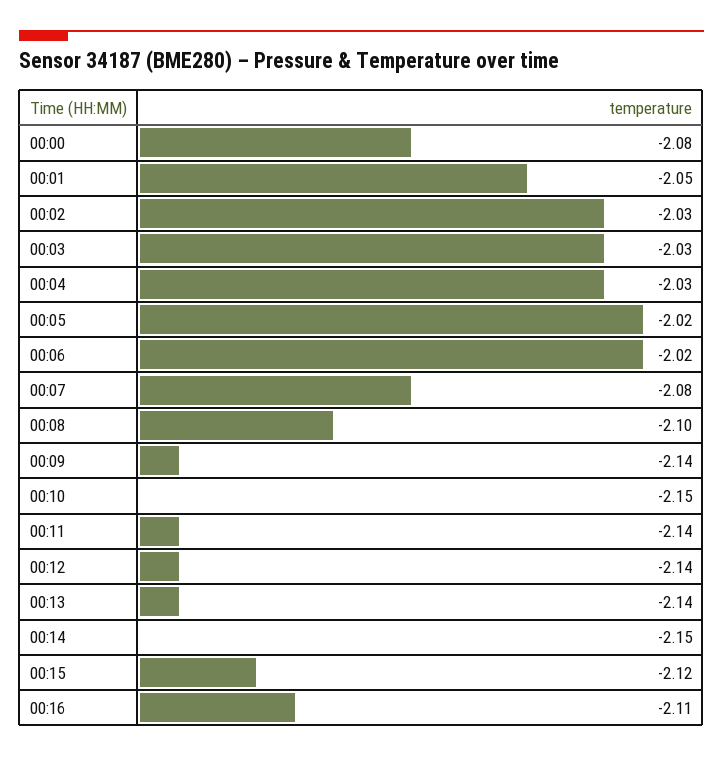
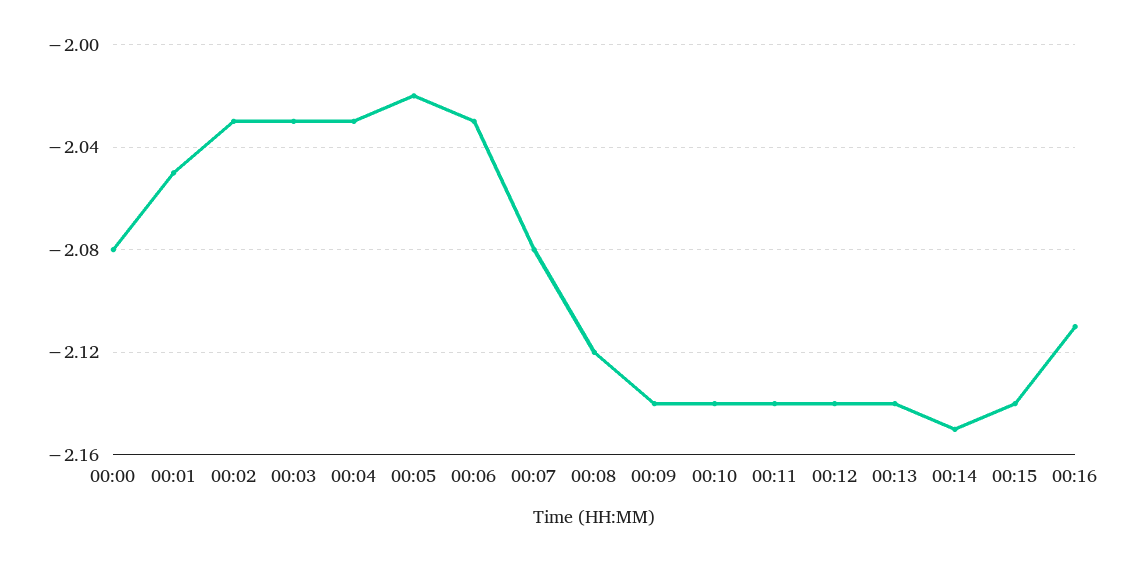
00:06: -2.02 -> -2.03
00:08: -2.1 -> -2.12
00:10: -2.15 -> -2.14
00:15: -2.12 -> -2.14

